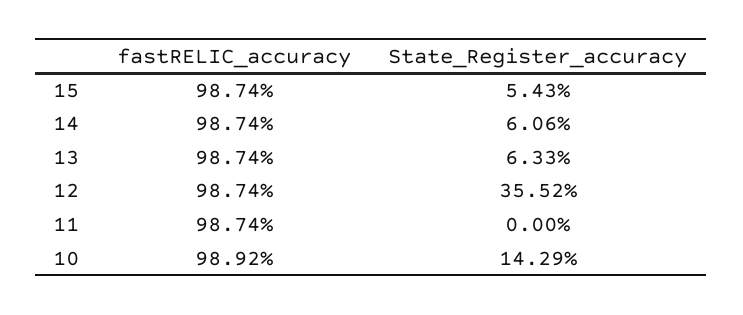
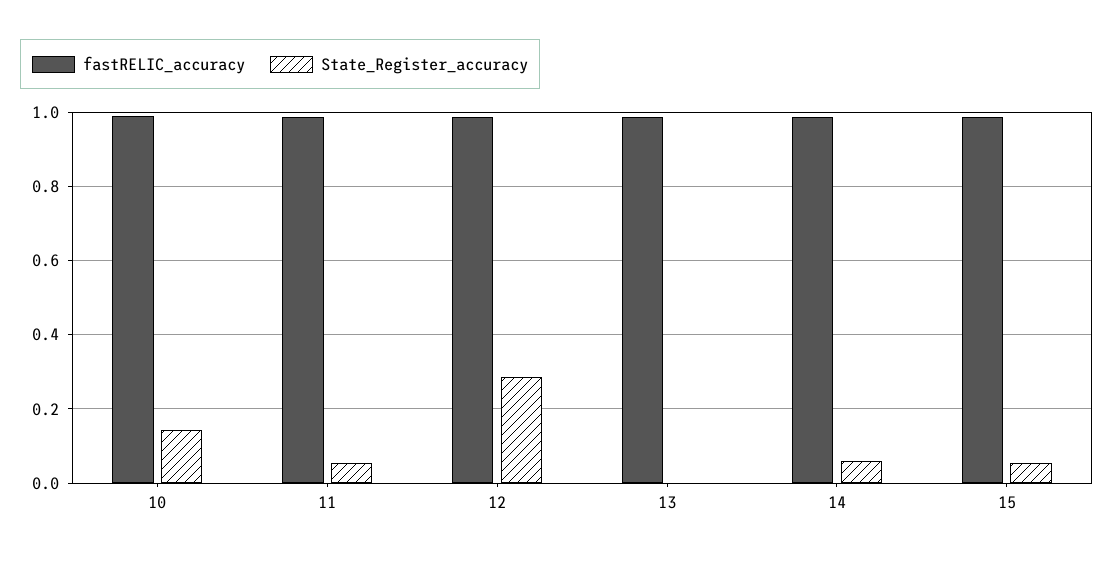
State_Register_accuracy, 13: 0.0633 -> 0
State_Register_accuracy, 12: 0.3552 -> 0.28
State_Register_accuracy, 11: 0 -> 0.06

